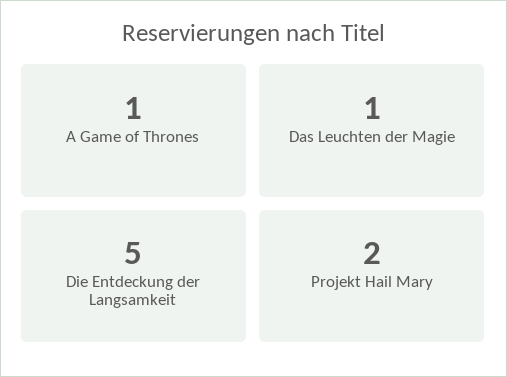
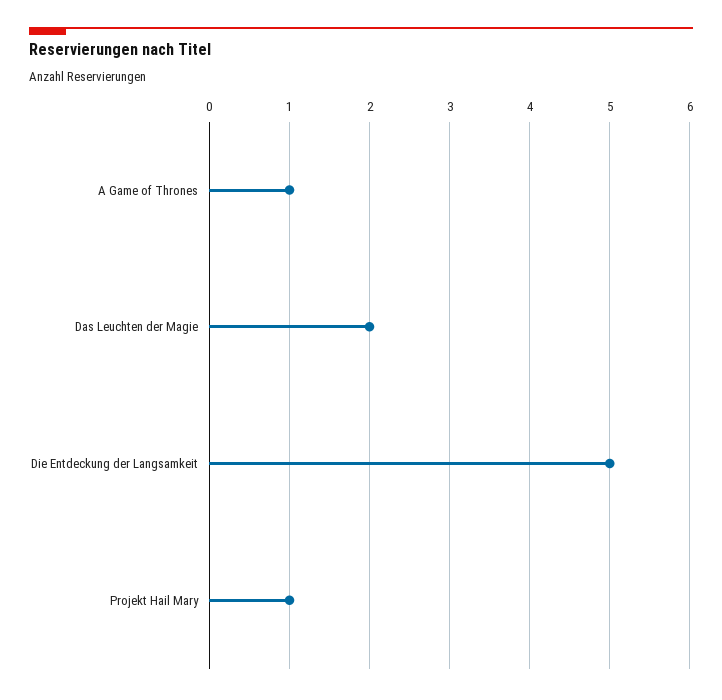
Das Leuchten der Magie: 1 -> 2
Projekt Hail Mary: 2 -> 1

